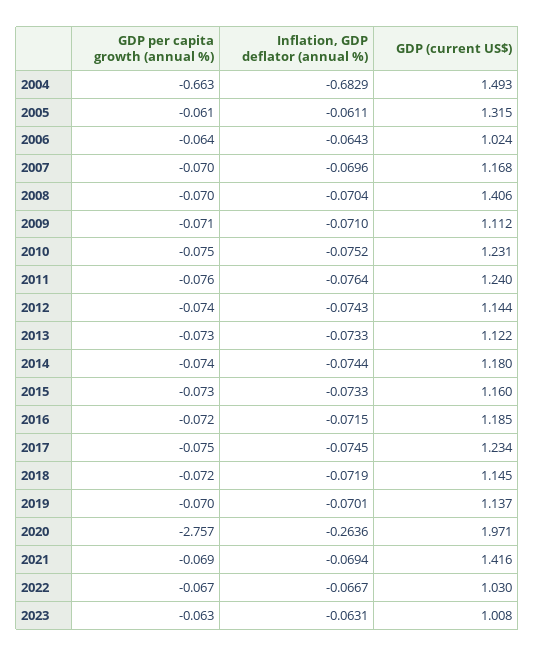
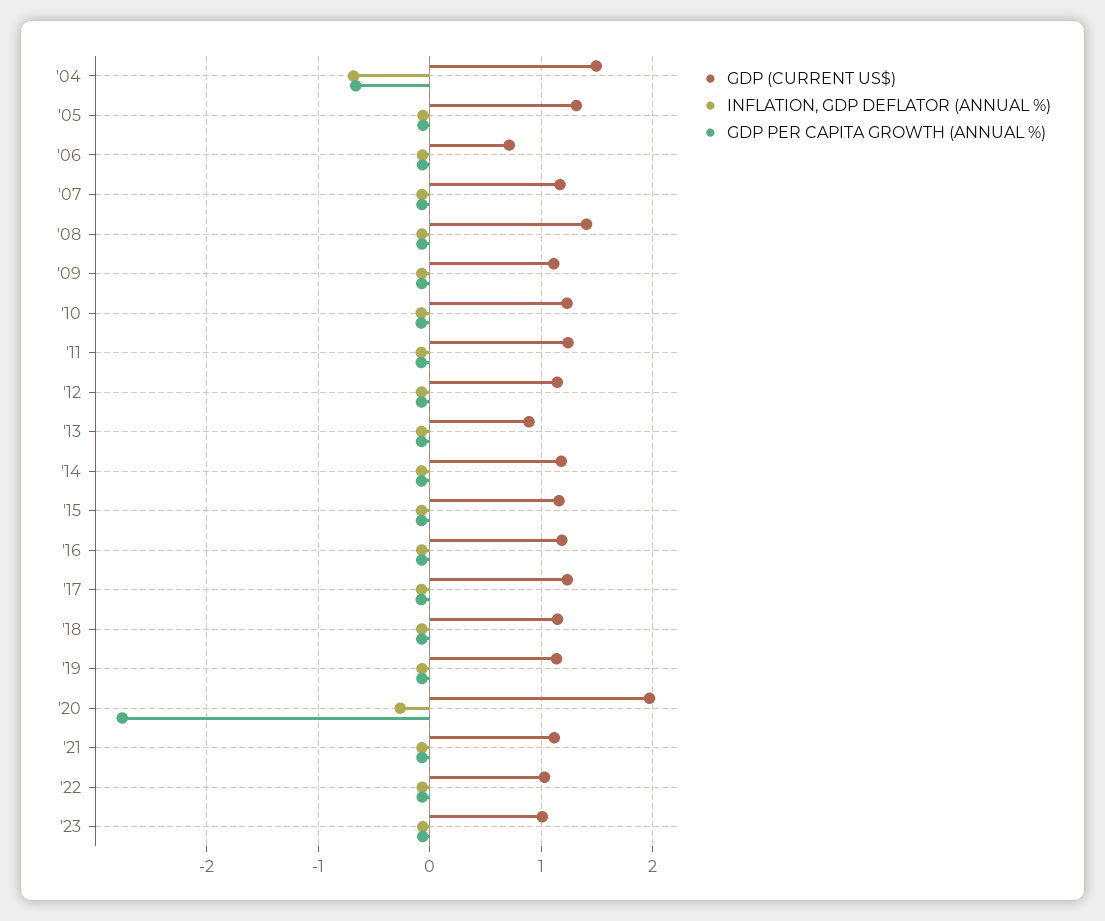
GDP (current US$), 2006: 1.024 -> 0.7
GDP (current US$), 2013: 1.122 -> 0.9
GDP (current US$), 2021: 1.416 -> 1.1

